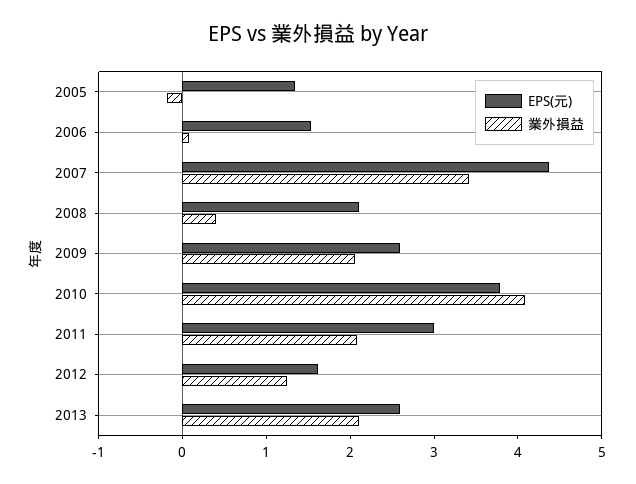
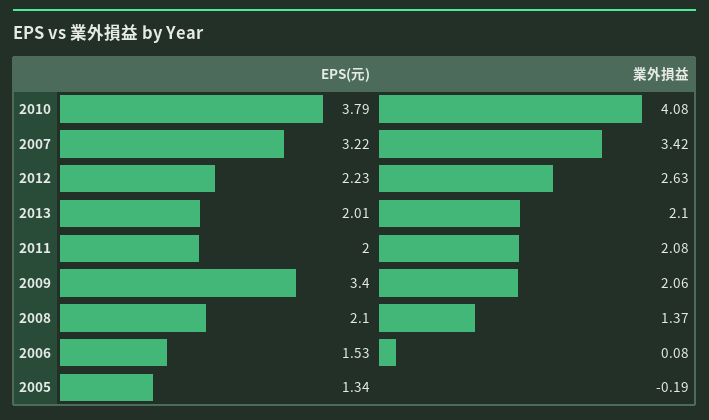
EPS(元), 2007: 4.4 -> 3.22
業外損益, 2008: 0.4 -> 1.37
EPS(元), 2009: 2.6 -> 3.4
EPS(元), 2011: 3 -> 2
EPS(元), 2012: 1.6 -> 2.23
業外損益, 2012: 1.2 -> 2.63
EPS(元), 2013: 2.6 -> 2.01

